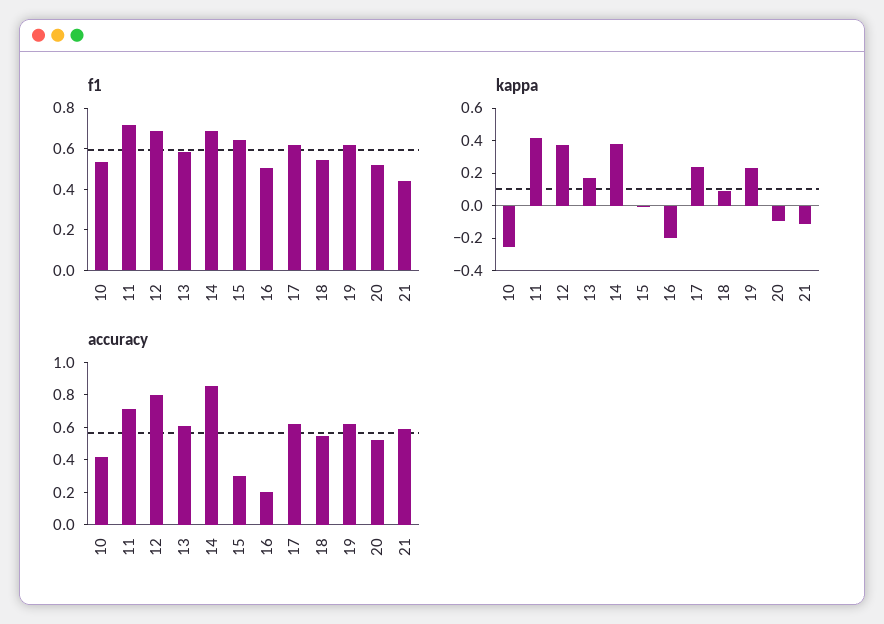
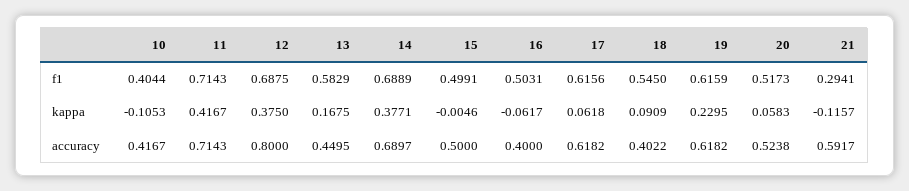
f1, 10: 0.55 -> 0.4044
f1, 15: 0.65 -> 0.4991
f1, 21: 0.45 -> 0.2941
kappa, 10: -0.25 -> -0.1053
kappa, 16: -0.2 -> -0.0617
kappa, 17: 0.25 -> 0.0618
kappa, 20: -0.1 -> 0.0583
accuracy, 13: 0.6 -> 0.4495
accuracy, 14: 0.85 -> 0.6897
accuracy, 15: 0.3 -> 0.5
accuracy, 16: 0.2 -> 0.4
accuracy, 18: 0.55 -> 0.4022

